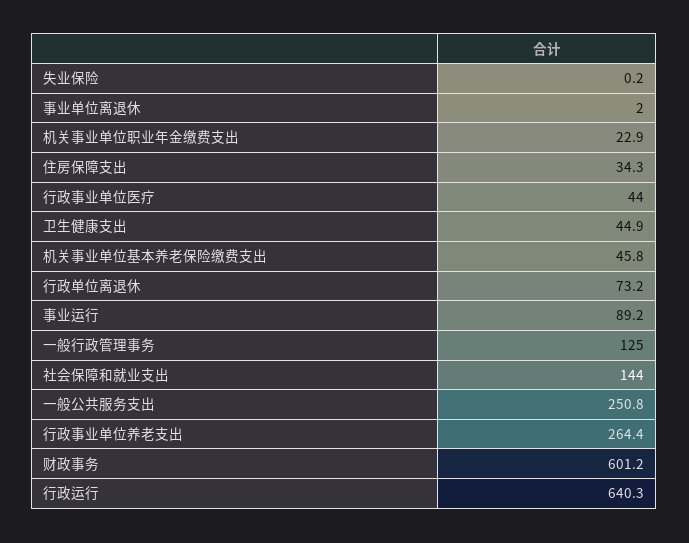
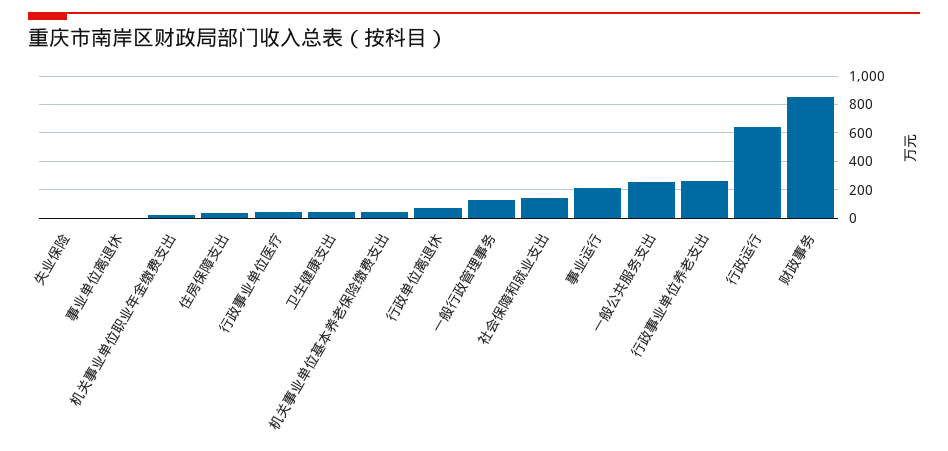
事业运行: 89.2 -> 200
财政事务: 601.2 -> 850

